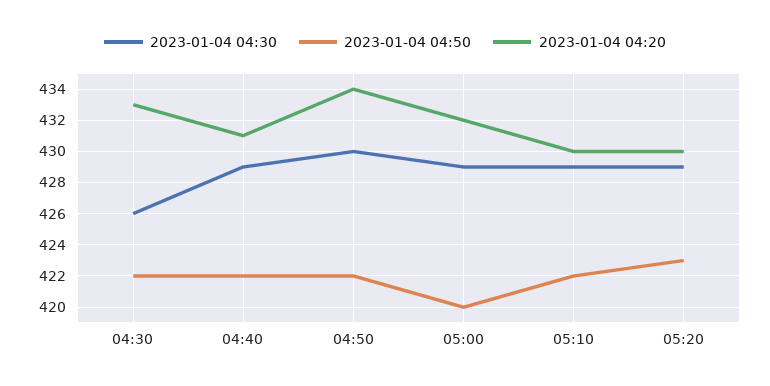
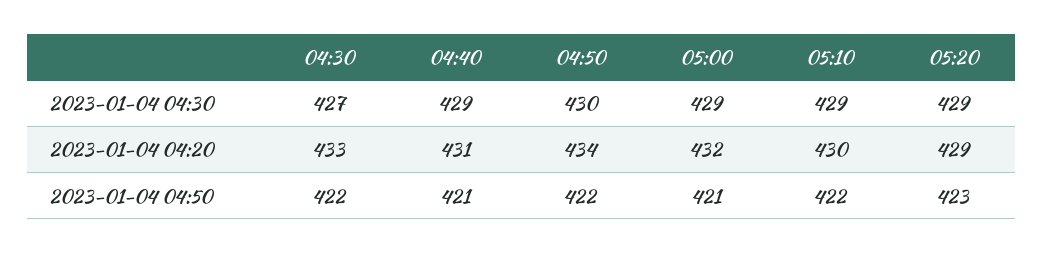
2023-01-04 04:30, 04:30: 426 -> 427
2023-01-04 04:50, 04:40: 422 -> 421
2023-01-04 04:50, 05:00: 420 -> 421
2023-01-04 04:20, 05:20: 430 -> 429

